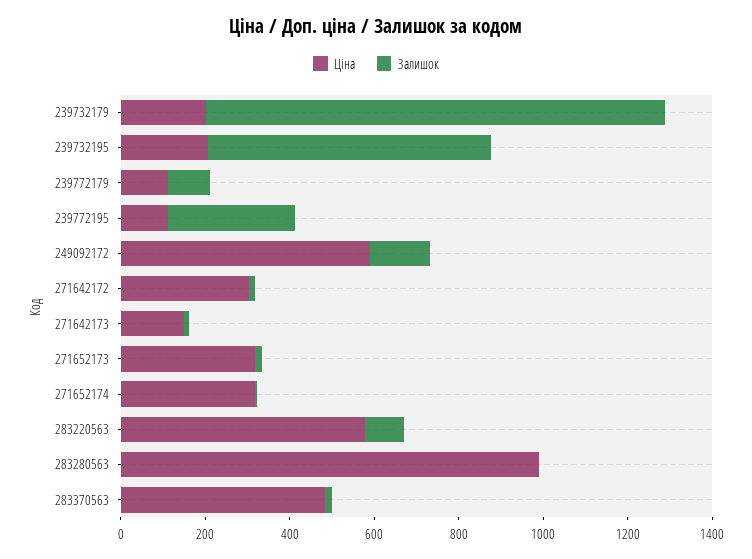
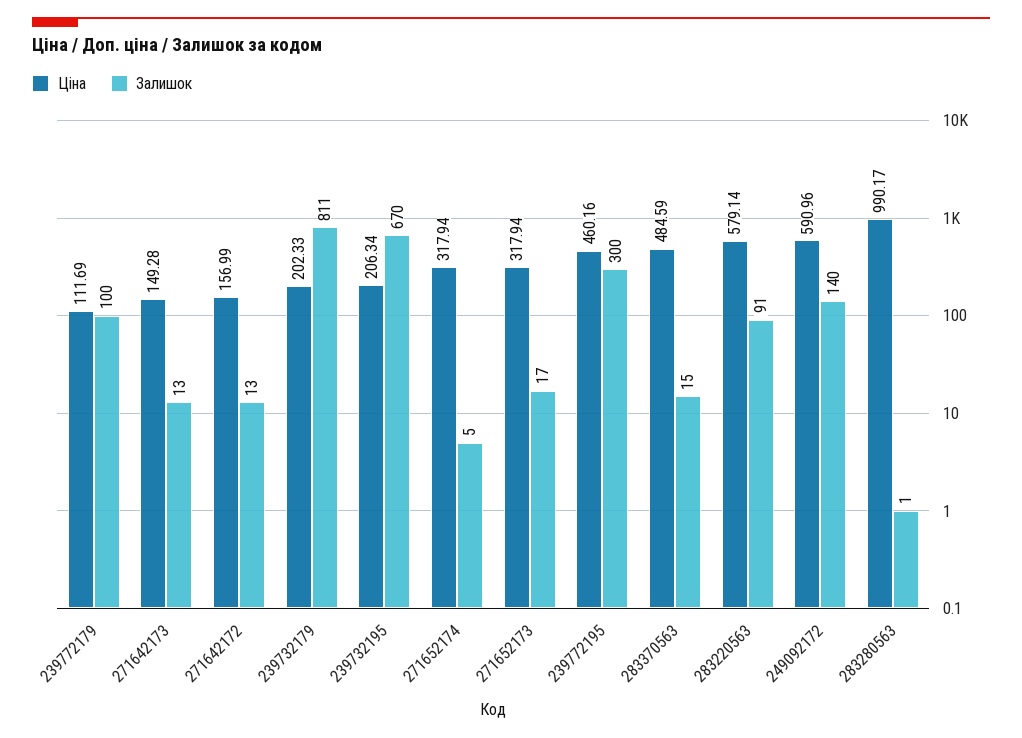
Залишок, 239732179: 1100 -> 811
Ціна, 239772195: 100 -> 460.16
Ціна, 271642172: 300 -> 156.99

